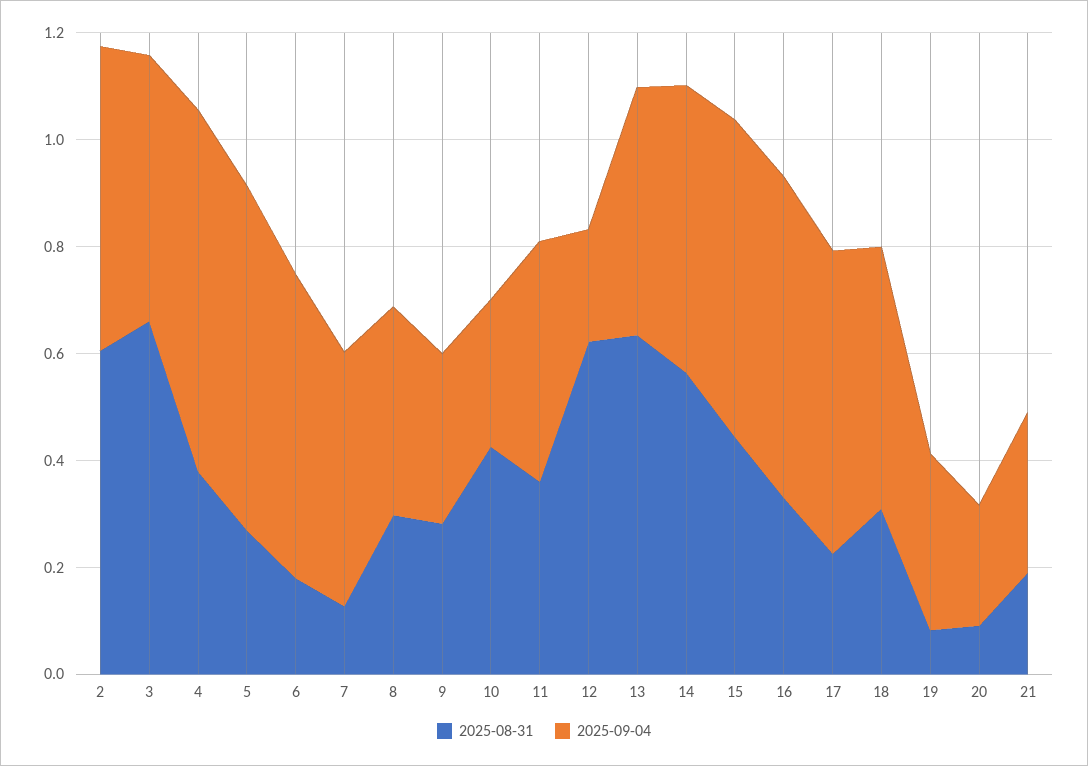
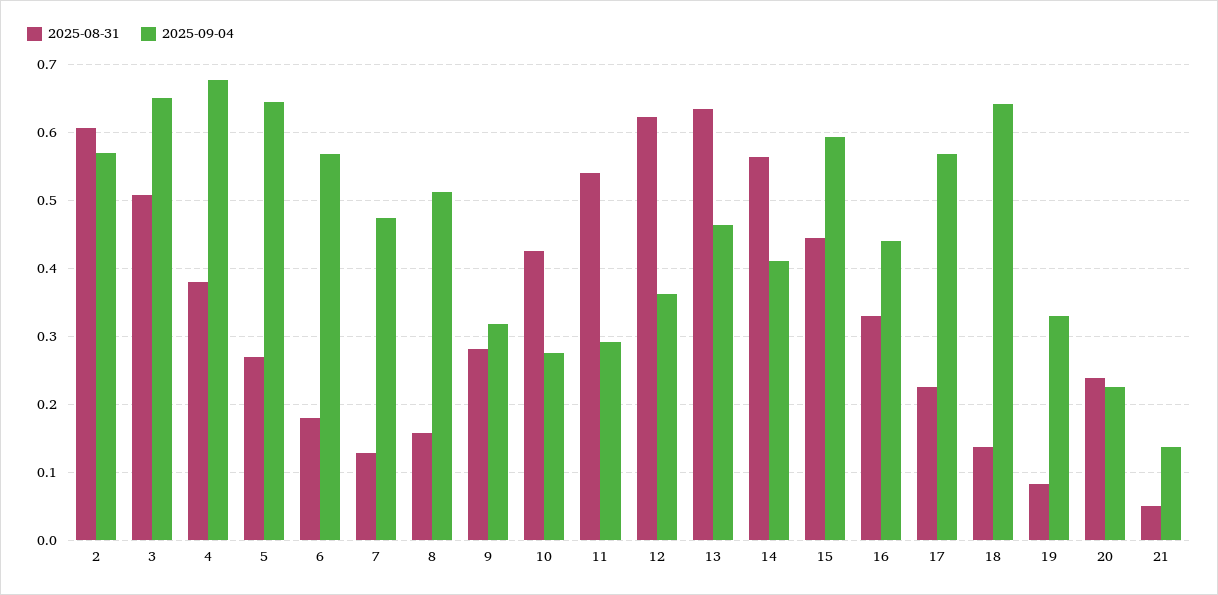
2025-08-31, 3: 0.65 -> 0.51
2025-09-04, 3: 0.5 -> 0.65
2025-08-31, 8: 0.3 -> 0.16
2025-09-04, 8: 0.4 -> 0.51
2025-08-31, 11: 0.35 -> 0.54
2025-09-04, 11: 0.45 -> 0.29
2025-09-04, 12: 0.2 -> 0.36
2025-09-04, 14: 0.55 -> 0.41
2025-09-04, 16: 0.6 -> 0.44
2025-08-31, 18: 0.3 -> 0.14
2025-09-04, 18: 0.5 -> 0.64
2025-08-31, 20: 0.1 -> 0.24
2025-08-31, 21: 0.2 -> 0.05
2025-09-04, 21: 0.3 -> 0.14

